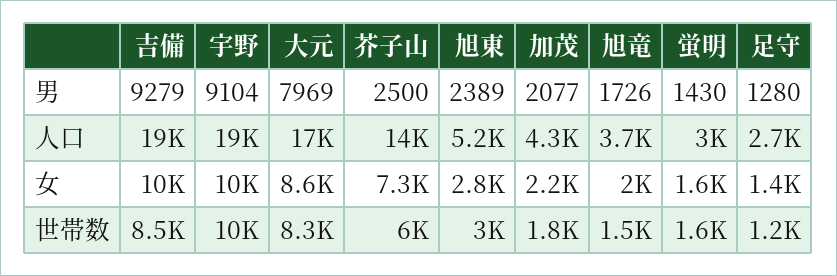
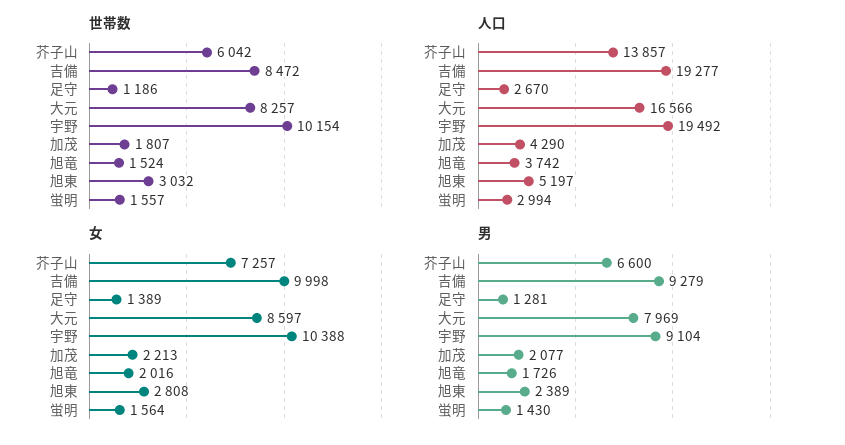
男, 芥子山: 2500 -> 6600
男, 足守: 1280 -> 1281

